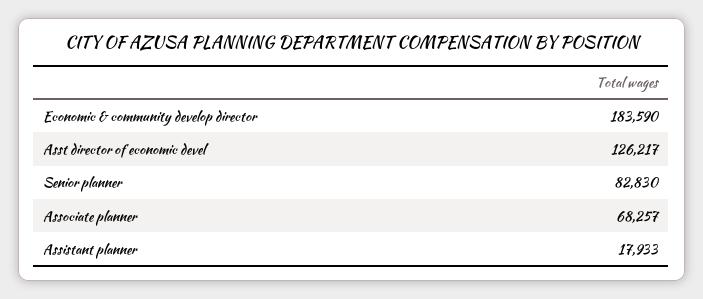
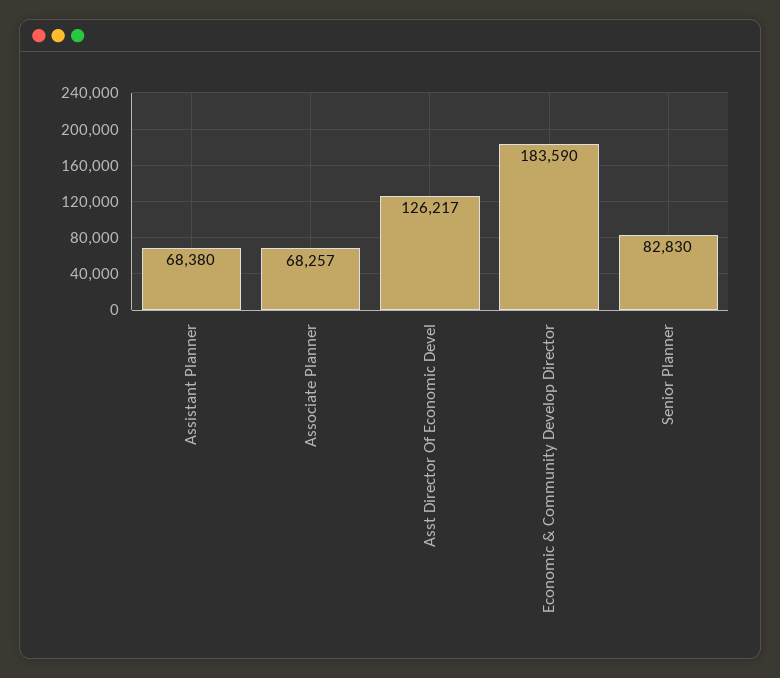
Assistant planner: 17933 -> 68380

